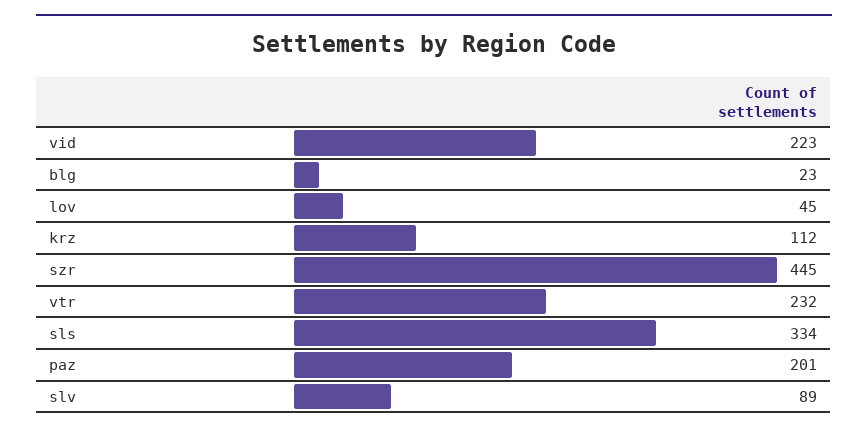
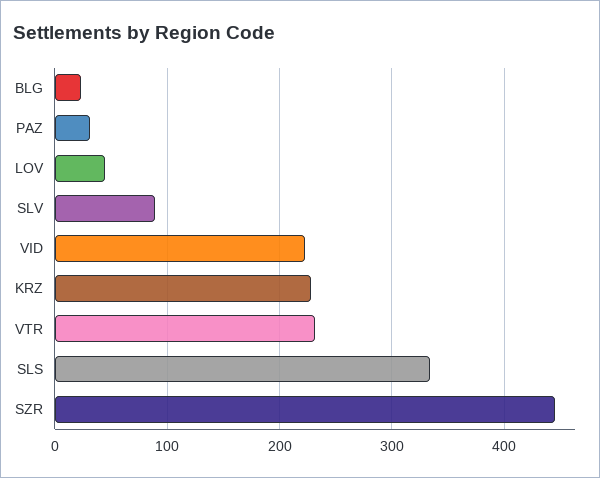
krz: 112 -> 230
paz: 201 -> 30

